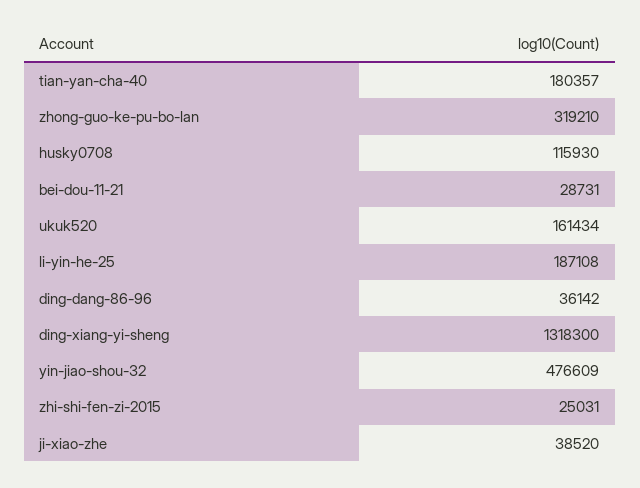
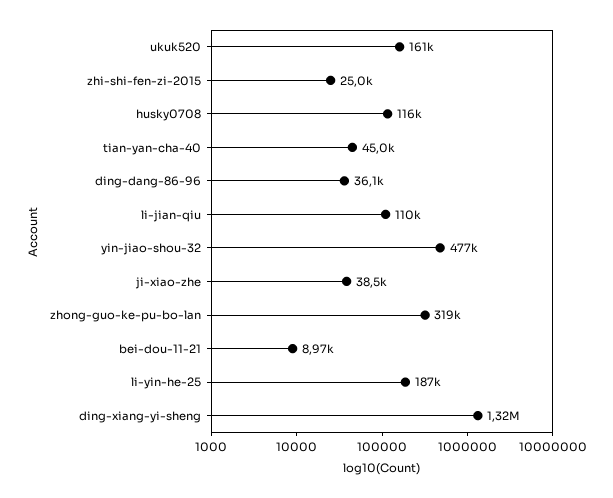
tian-yan-cha-40: 180357 -> 45000
bei-dou-11-21: 28731 -> 8970
li-jian-qiu: none -> 110000

